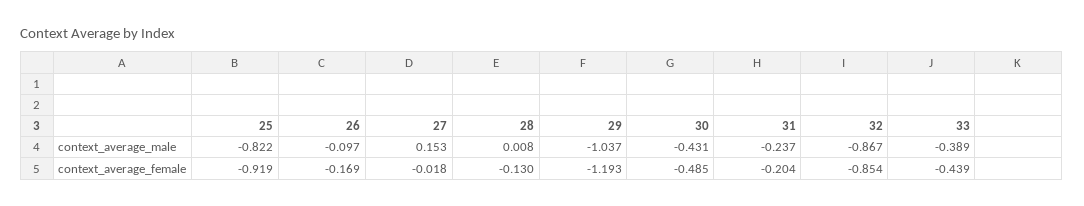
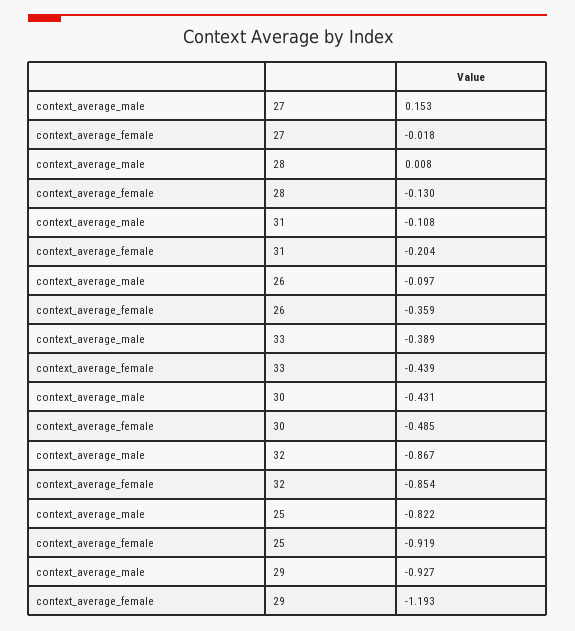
29, context_average_male: -1.037 -> -0.927
31, context_average_male: -0.237 -> -0.108
26, context_average_female: -0.169 -> -0.359

